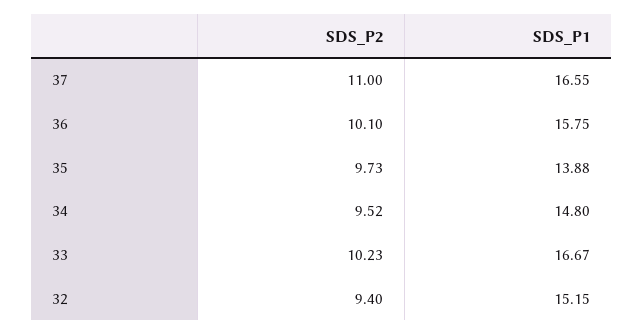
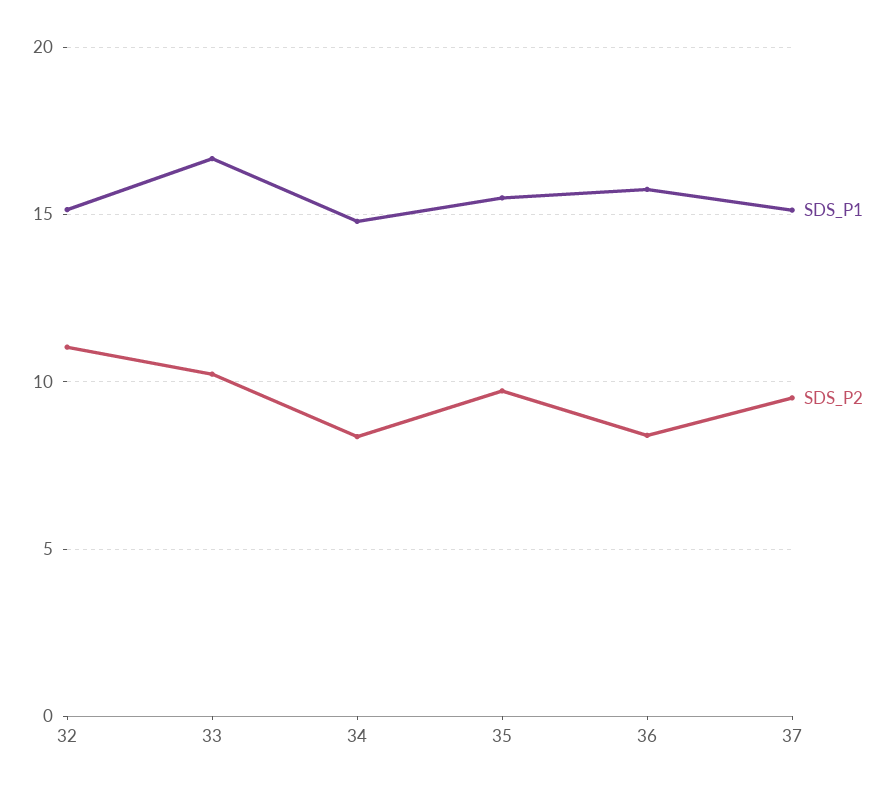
SDS_P2, 37: 11 -> 9.5
SDS_P1, 37: 16.55 -> 15
SDS_P2, 36: 10.1 -> 8.5
SDS_P1, 35: 13.88 -> 15.5
SDS_P2, 34: 9.52 -> 8.5
SDS_P2, 32: 9.4 -> 11

